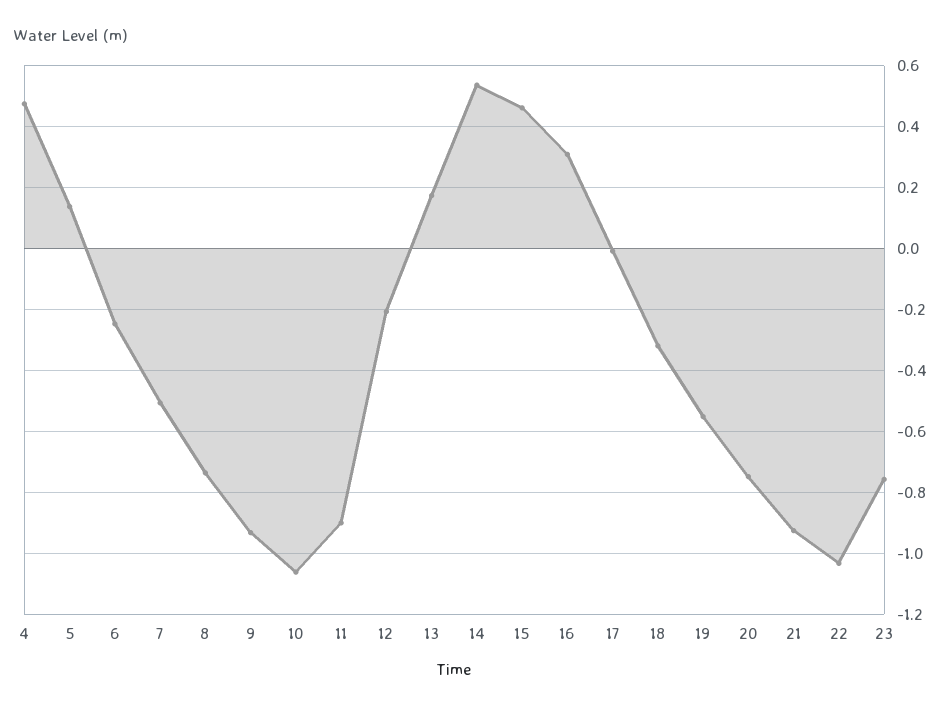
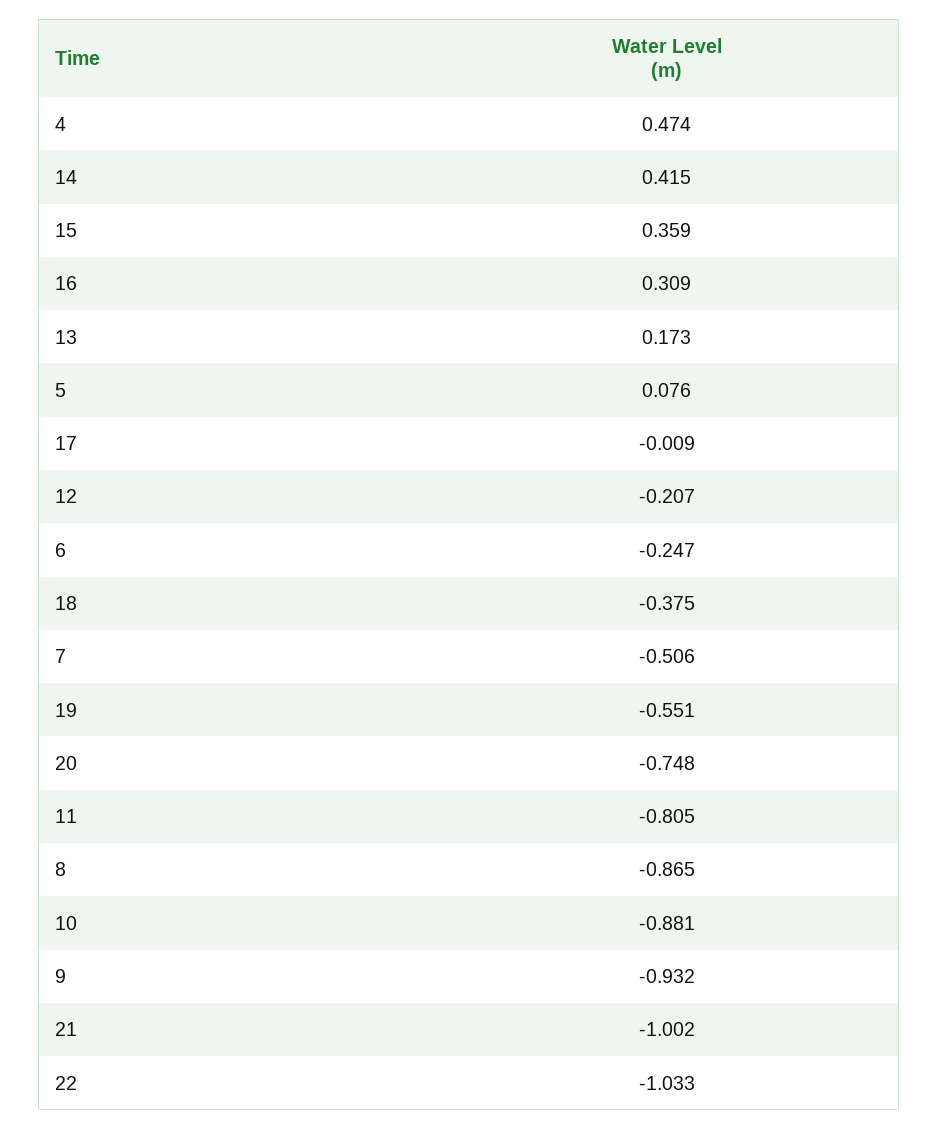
5: 0.14 -> 0.076
8: -0.74 -> -0.865
10: -1.06 -> -0.881
11: -0.9 -> -0.805
14: 0.54 -> 0.415
15: 0.46 -> 0.359
18: -0.32 -> -0.375
21: -0.92 -> -1.002
23: -0.76 -> none

